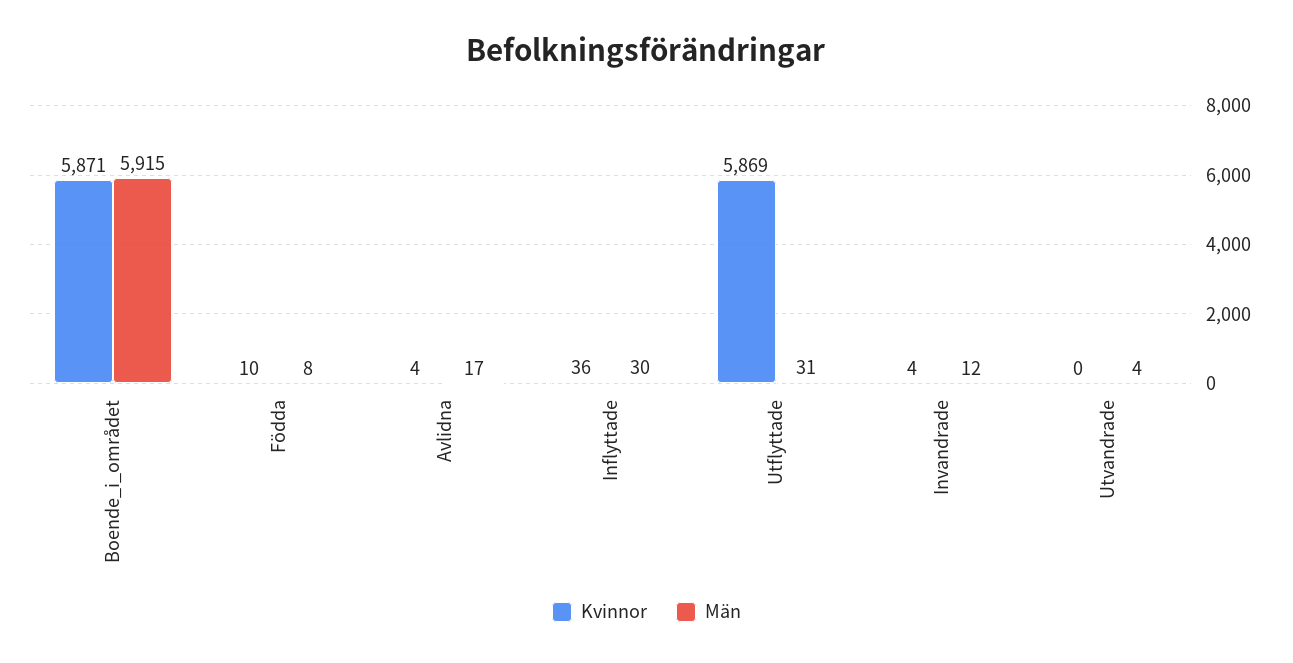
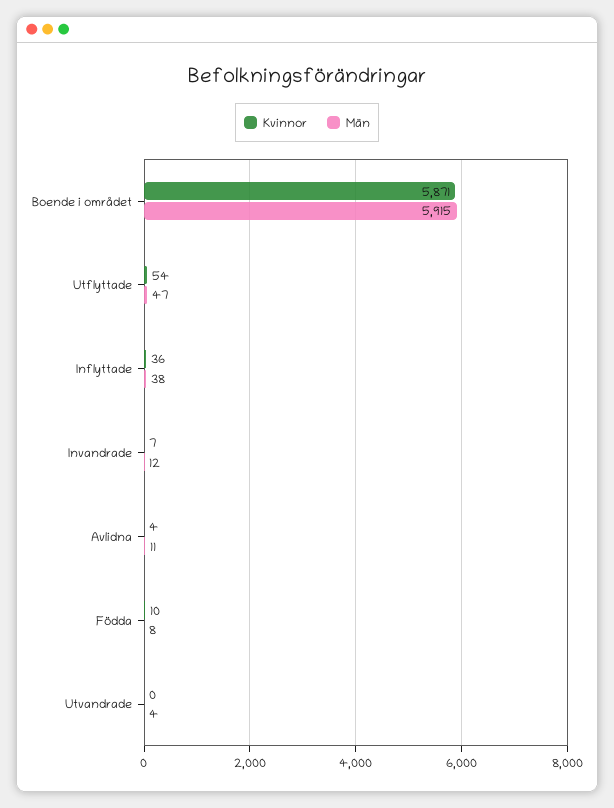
Män, Avlidna: 17 -> 11
Män, Inflyttade: 30 -> 38
Kvinnor, Utflyttade: 5869 -> 54
Män, Utflyttade: 31 -> 47
Kvinnor, Invandrade: 4 -> 7

